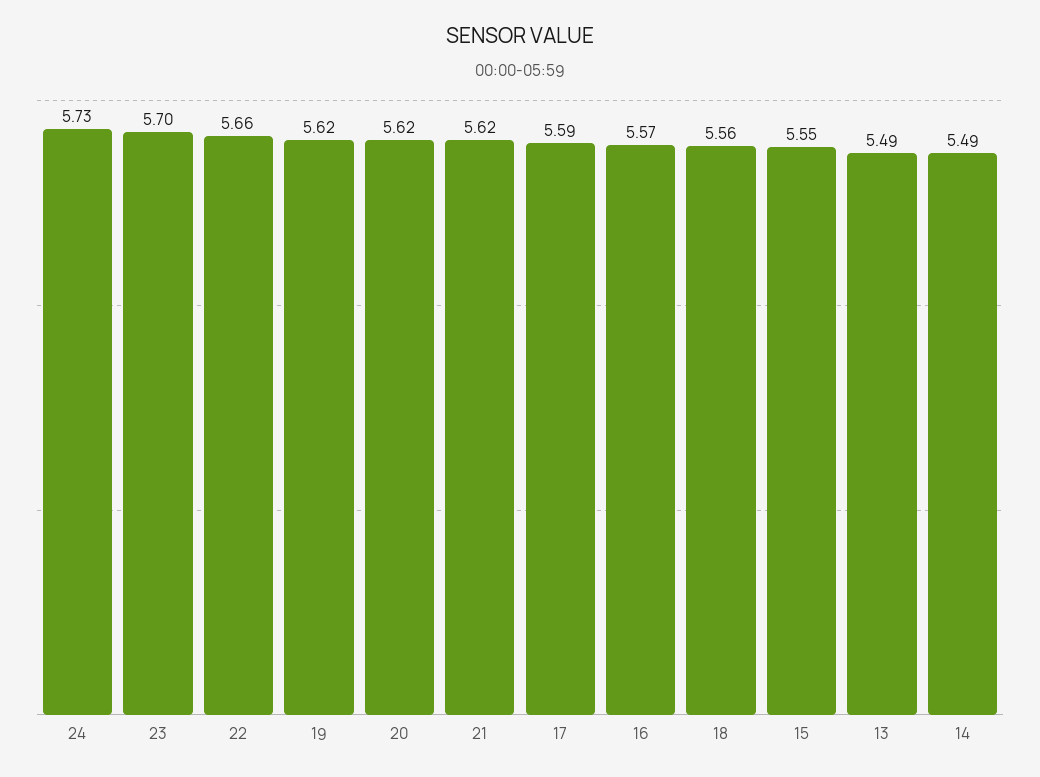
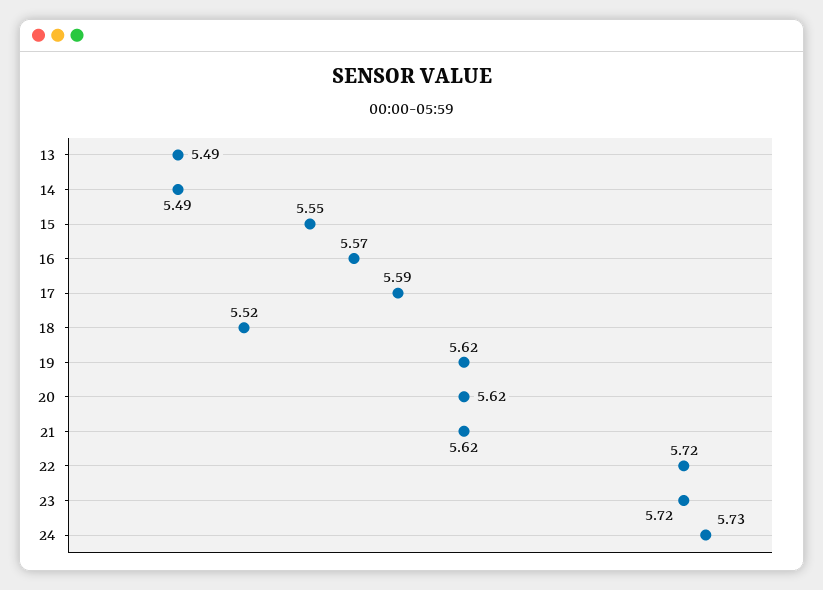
23: 5.7 -> 5.72
22: 5.66 -> 5.72
18: 5.56 -> 5.52

